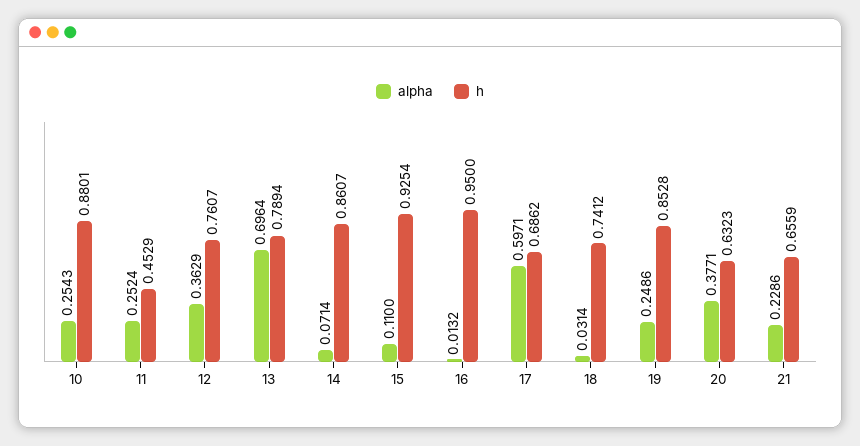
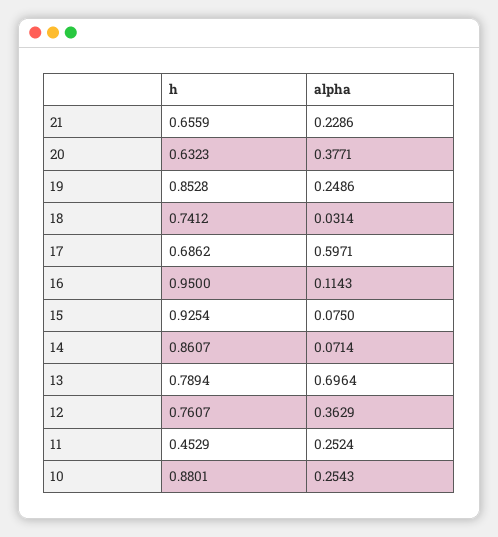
alpha, 15: 0.11 -> 0.075
alpha, 16: 0.0132 -> 0.1143

